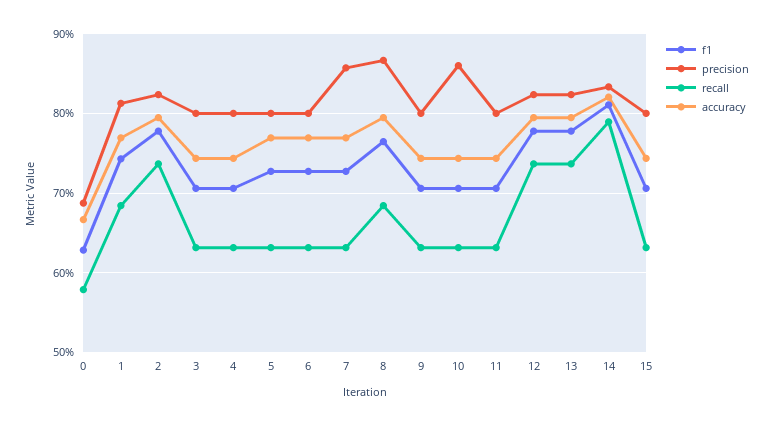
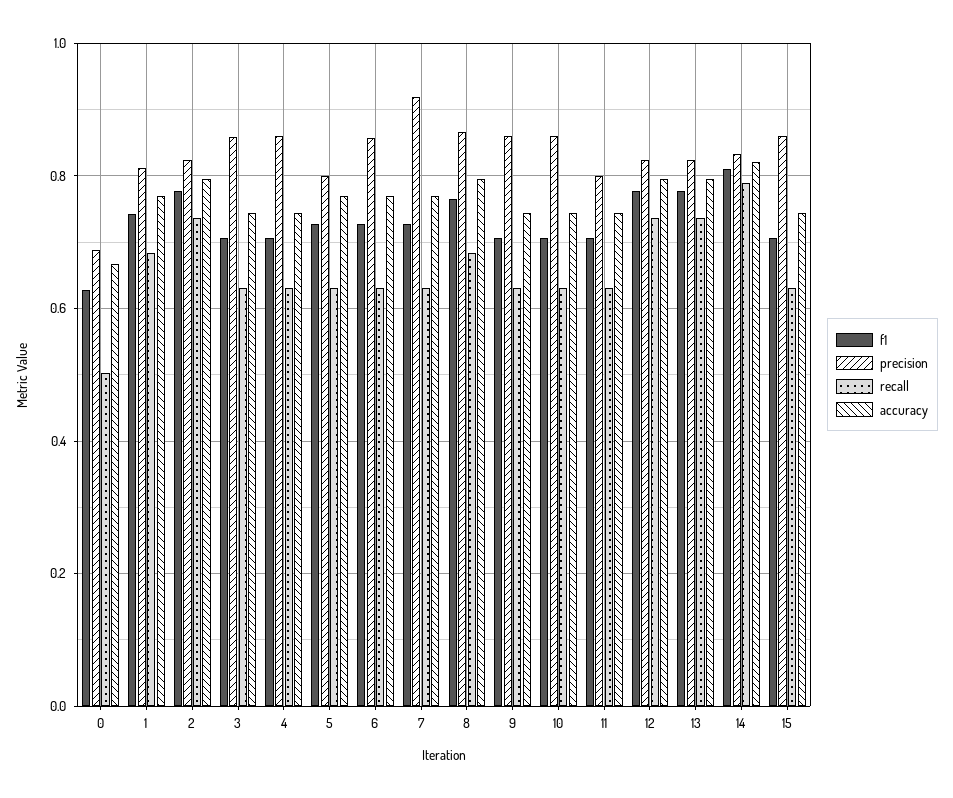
recall, 0: 0.58 -> 0.5
precision, 3: 0.8 -> 0.86
precision, 4: 0.8 -> 0.86
precision, 6: 0.8 -> 0.86
precision, 7: 0.86 -> 0.92
precision, 9: 0.8 -> 0.86
precision, 15: 0.8 -> 0.86

